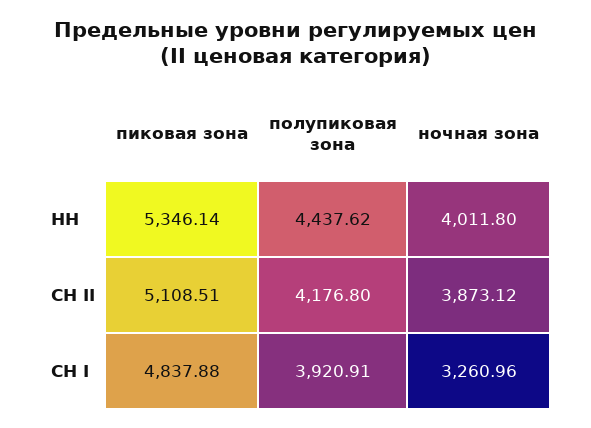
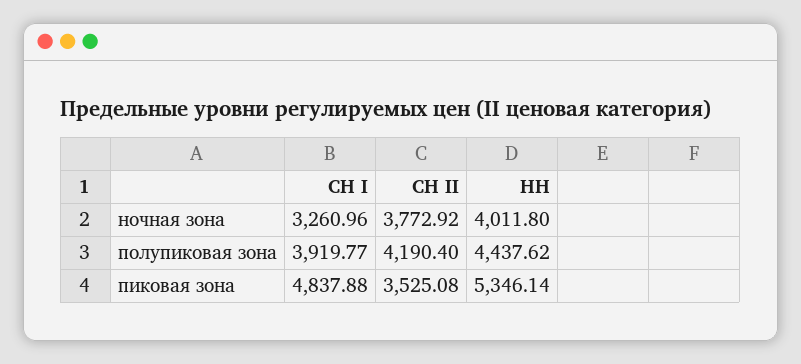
пиковая зона, СН II: 5108.51 -> 3525.08
полупиковая зона, СН II: 4176.8 -> 4190.4
ночная зона, СН II: 3873.12 -> 3772.92
полупиковая зона, СН I: 3920.91 -> 3919.77

